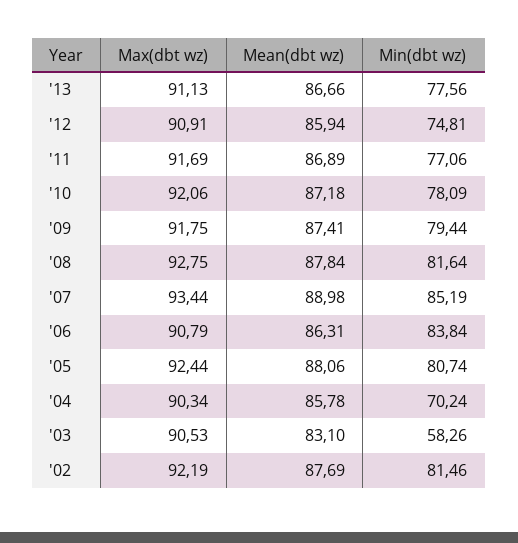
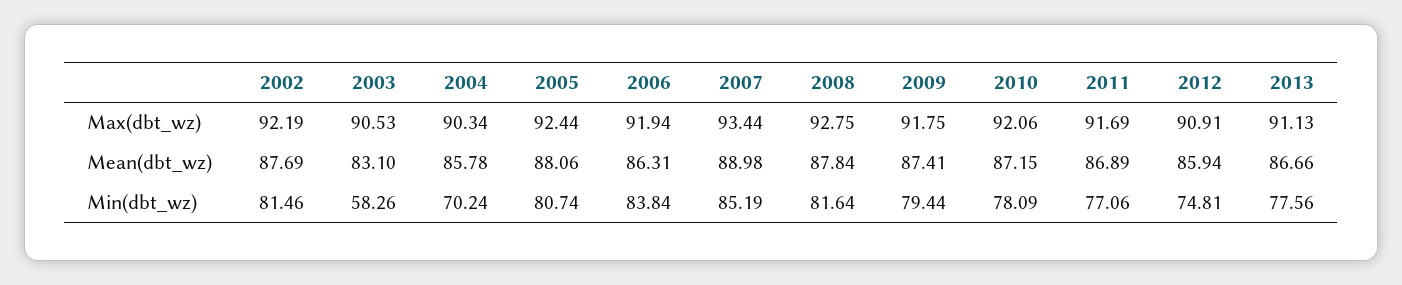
Mean(dbt wz), '10: 87.18 -> 87.15
Max(dbt wz), '06: 90.79 -> 91.94

